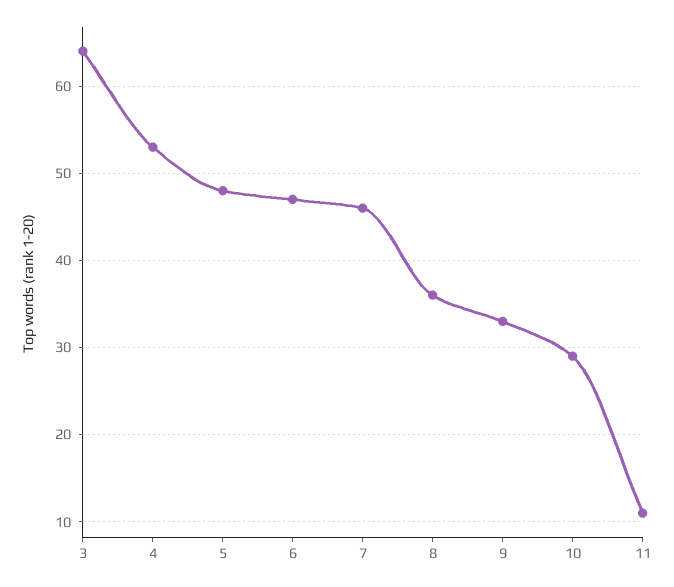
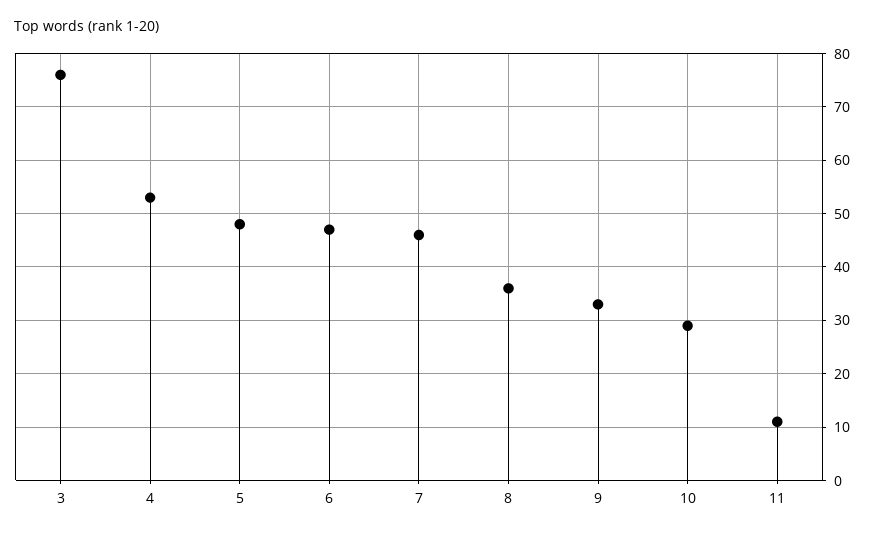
3: 64 -> 75

